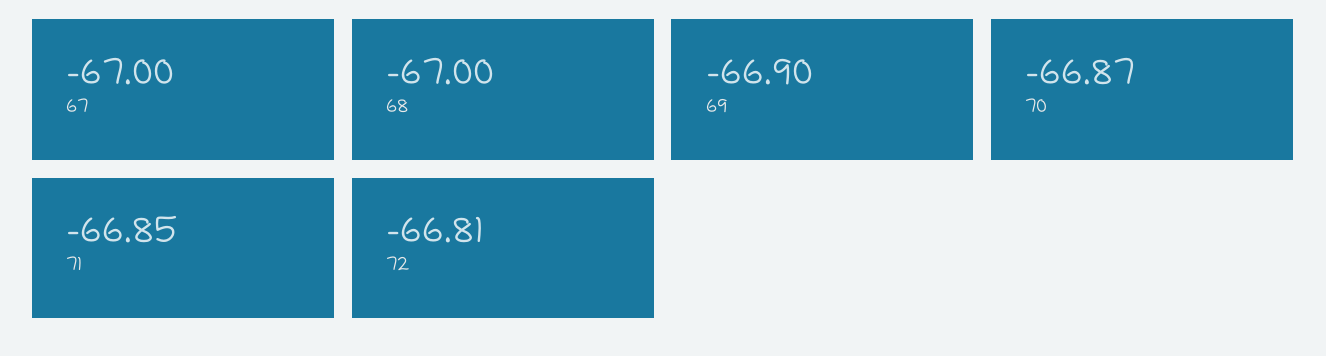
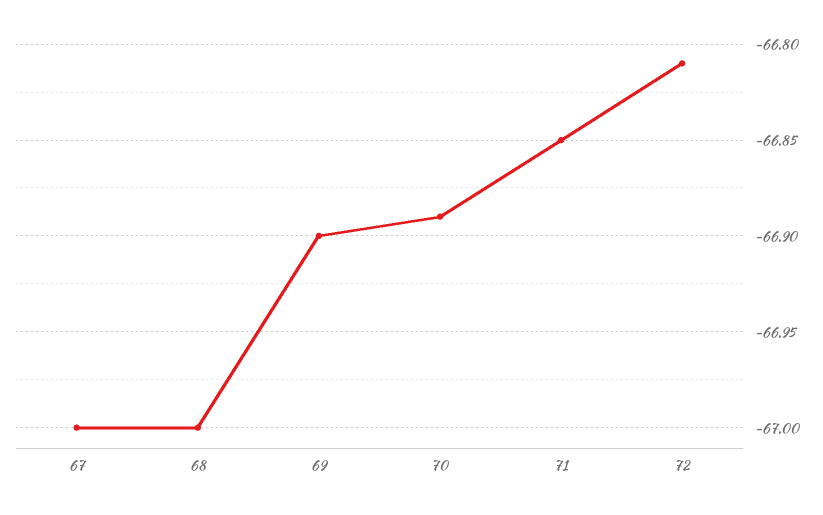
70: -66.87 -> -66.89

